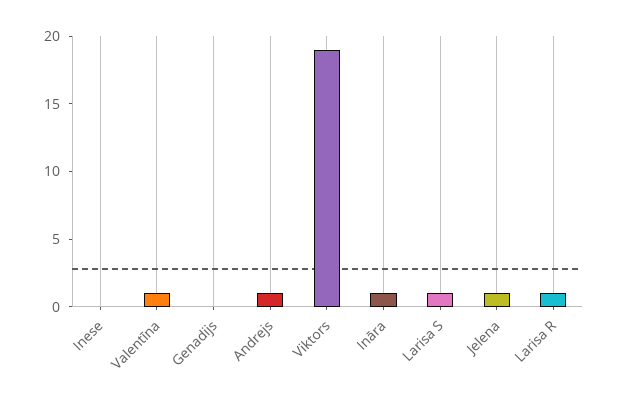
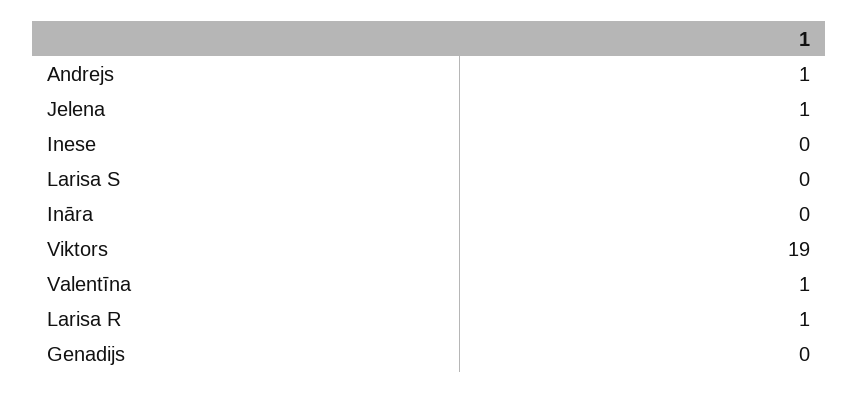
Ināra: 1 -> 0
Larisa S: 1 -> 0

